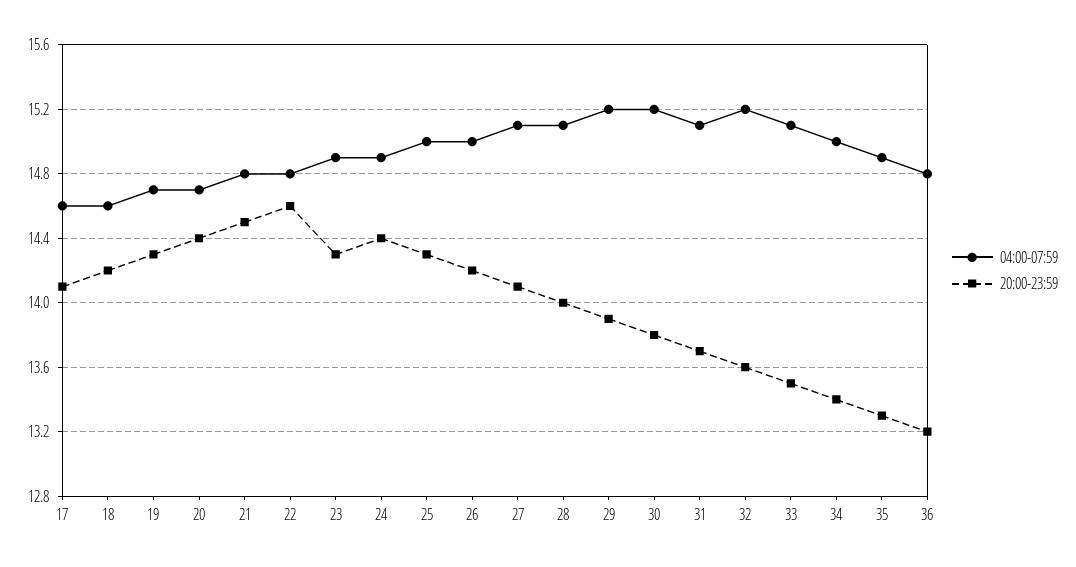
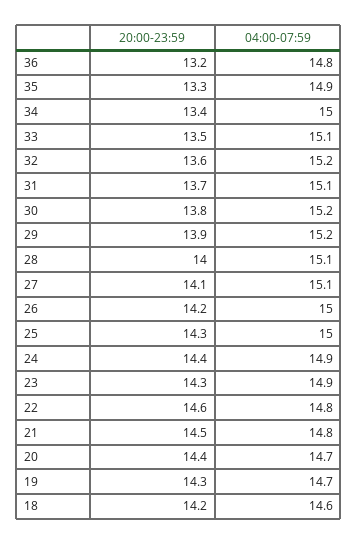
04:00-07:59, 17: 14.6 -> none
20:00-23:59, 17: 14.1 -> none

